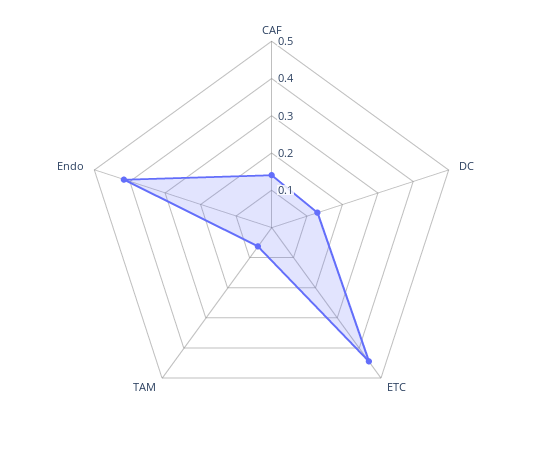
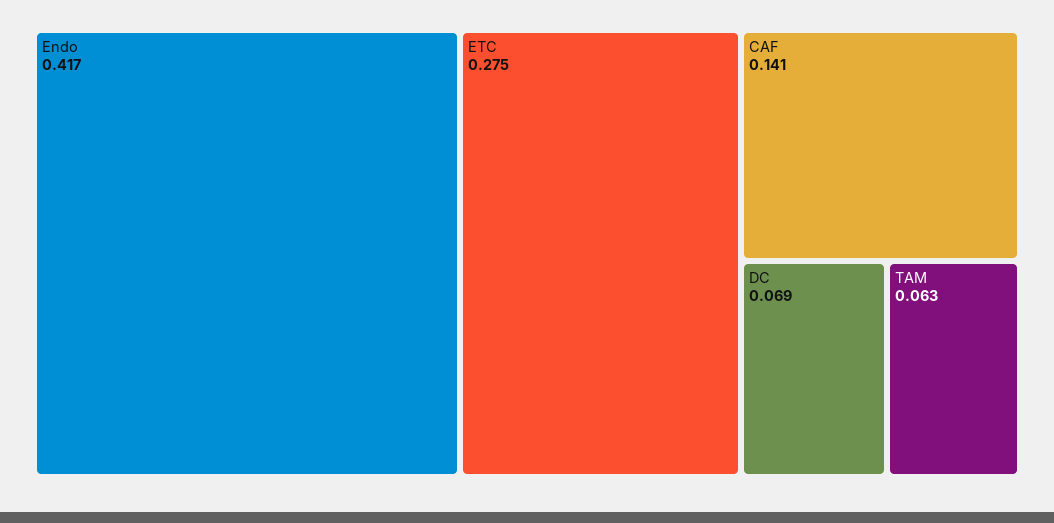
DC: 0.125 -> 0.069
ETC: 0.45 -> 0.275

